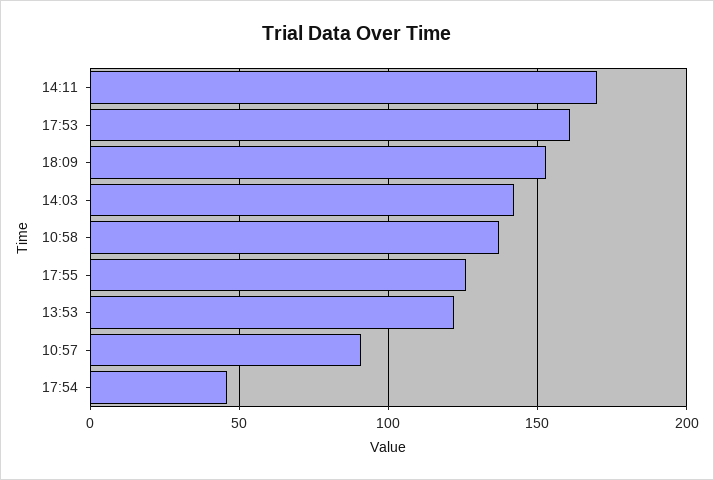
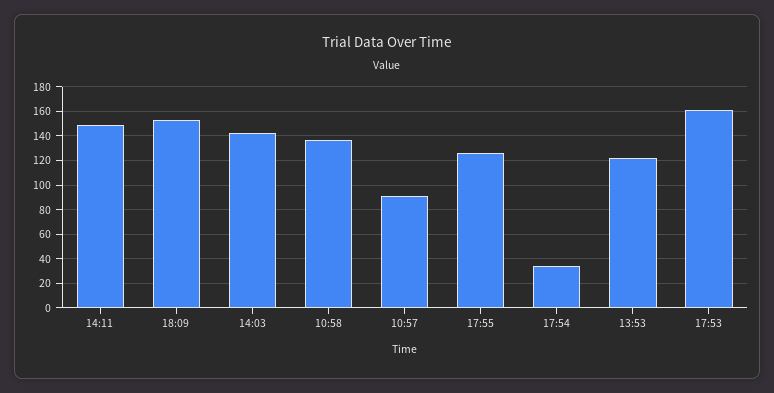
14:11: 170 -> 150
17:54: 45 -> 35

